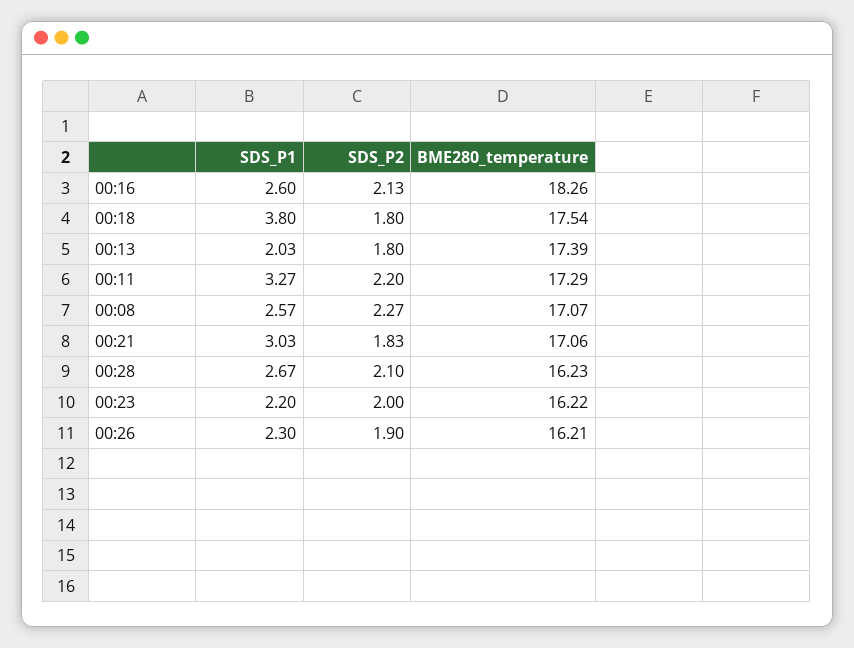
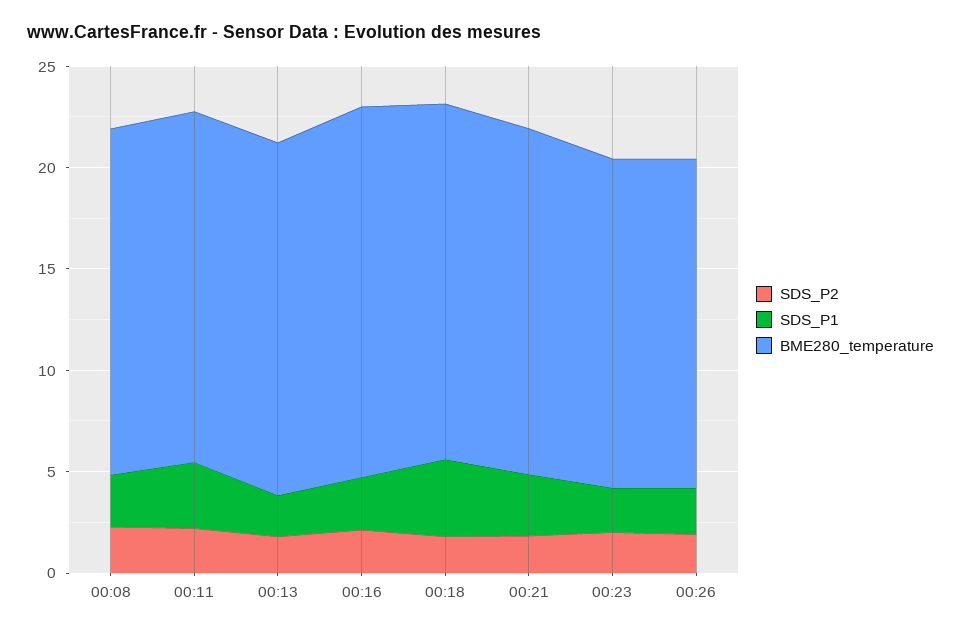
SDS_P1, 00:28: 2.67 -> none
SDS_P2, 00:28: 2.1 -> none
BME280_temperature, 00:28: 16.23 -> none

